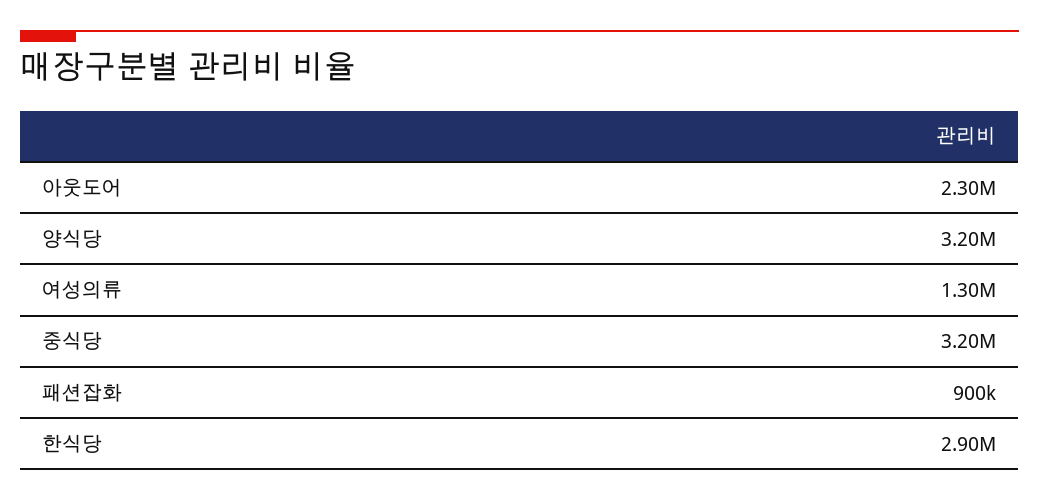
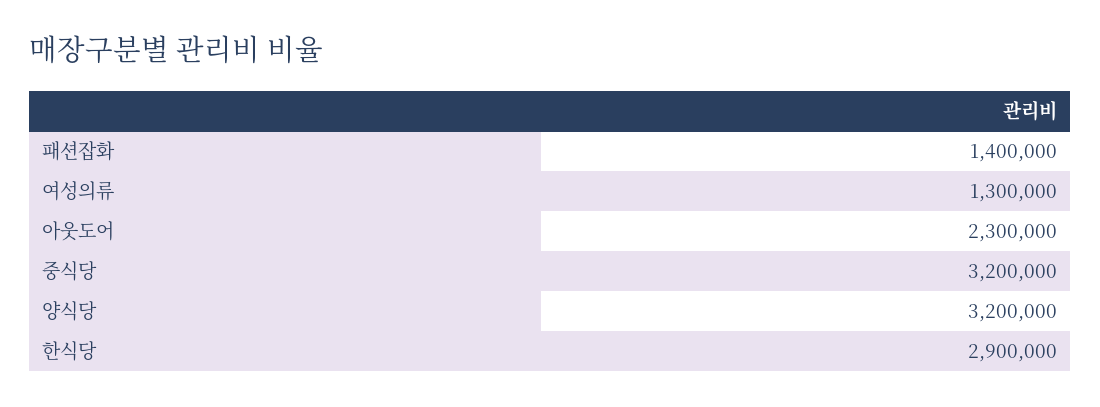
패션잡화: 900000 -> 1400000

